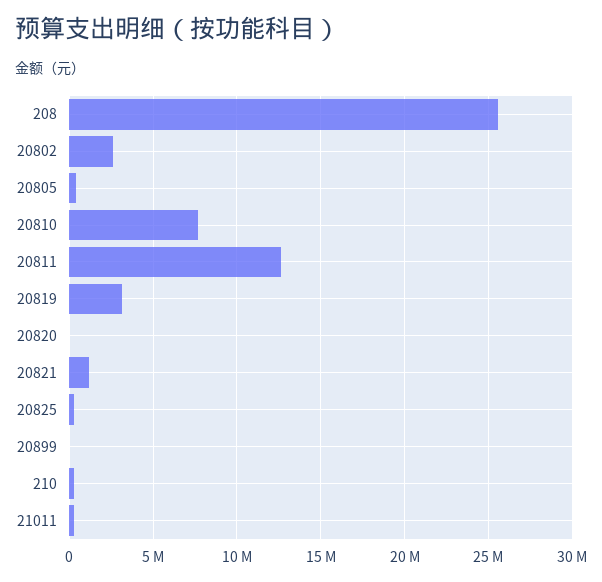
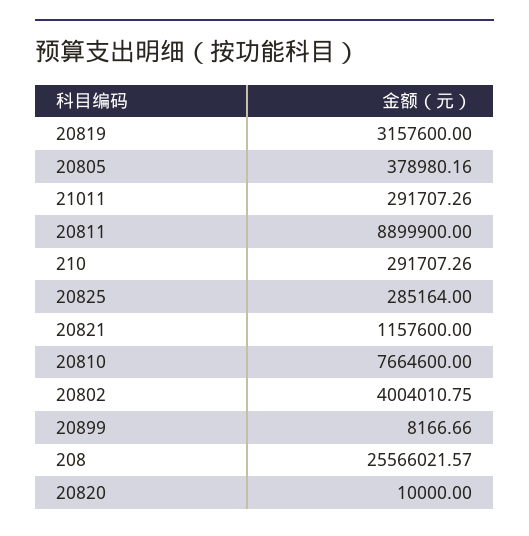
20802: 2500000 -> 4004010.75
20811: 12500000 -> 8899900

